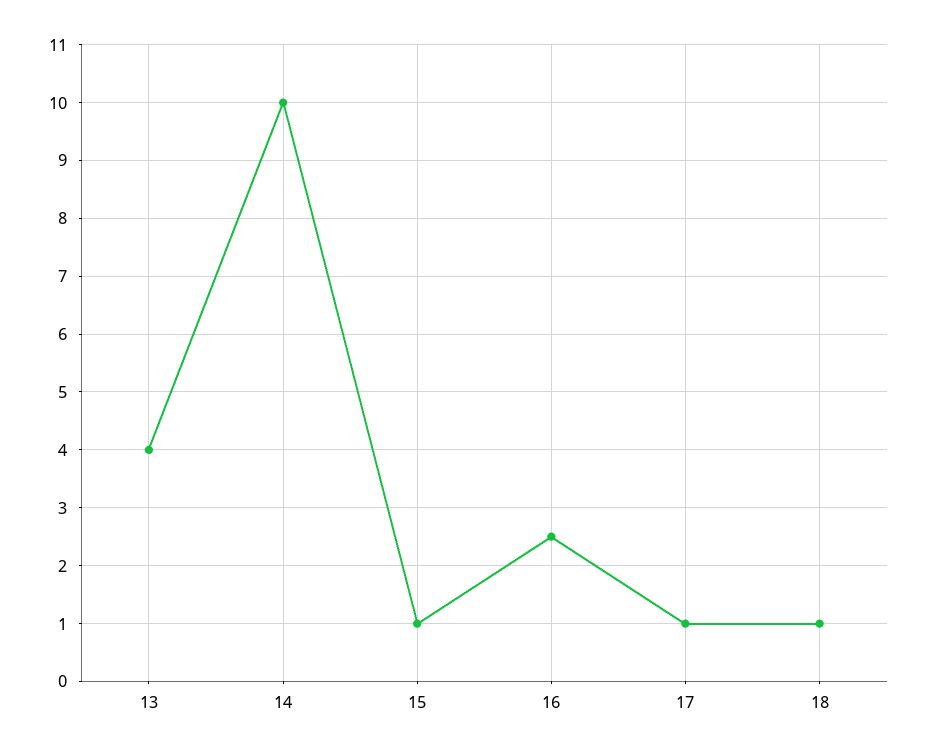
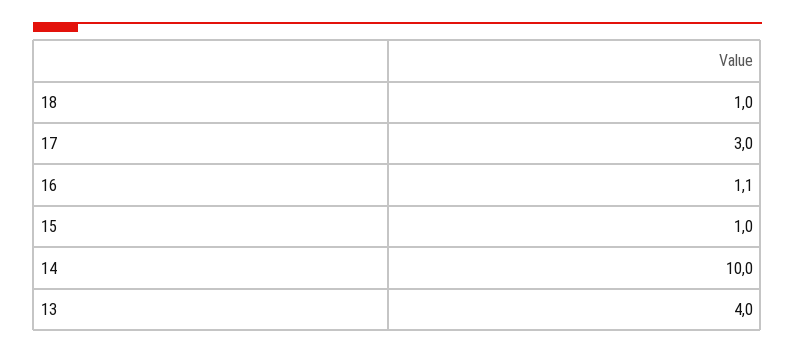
16: 2.5 -> 1.1
17: 1 -> 3

